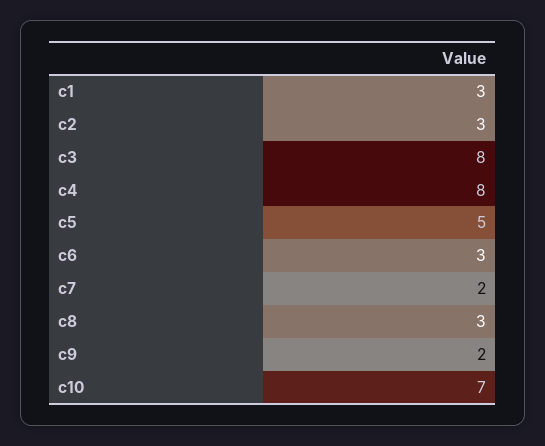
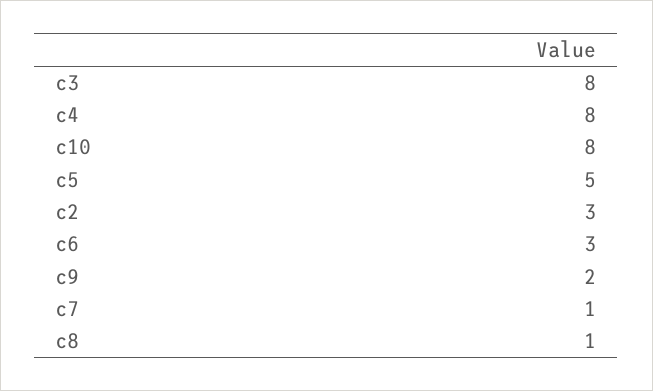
c1: 3 -> none
c7: 2 -> 1
c8: 3 -> 1
c10: 7 -> 8

